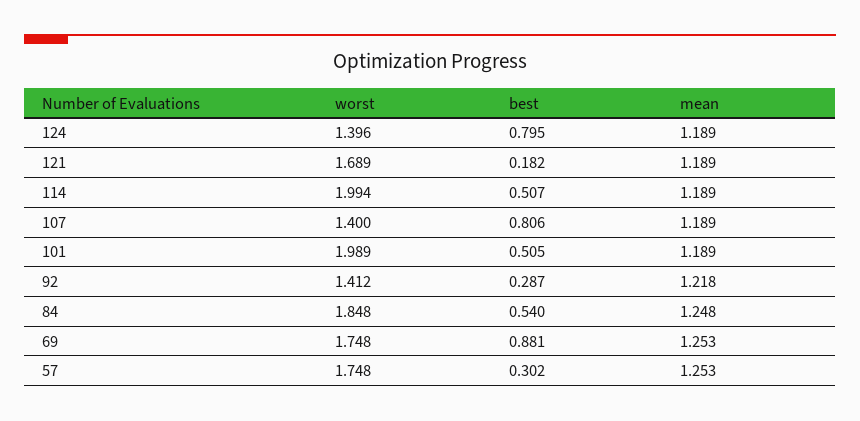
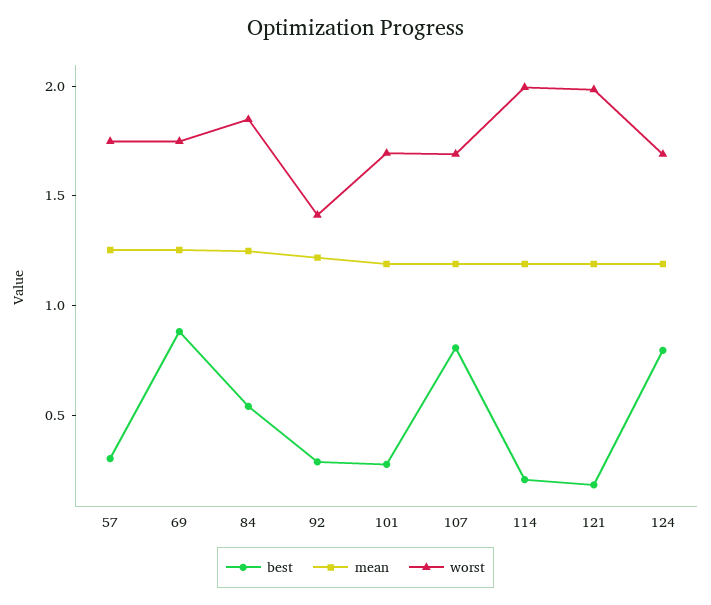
worst, 124: 1.396 -> 1.7
worst, 121: 1.689 -> 2
best, 114: 0.507 -> 0.2
worst, 107: 1.4 -> 1.7
worst, 101: 1.989 -> 1.7
best, 101: 0.505 -> 0.3

